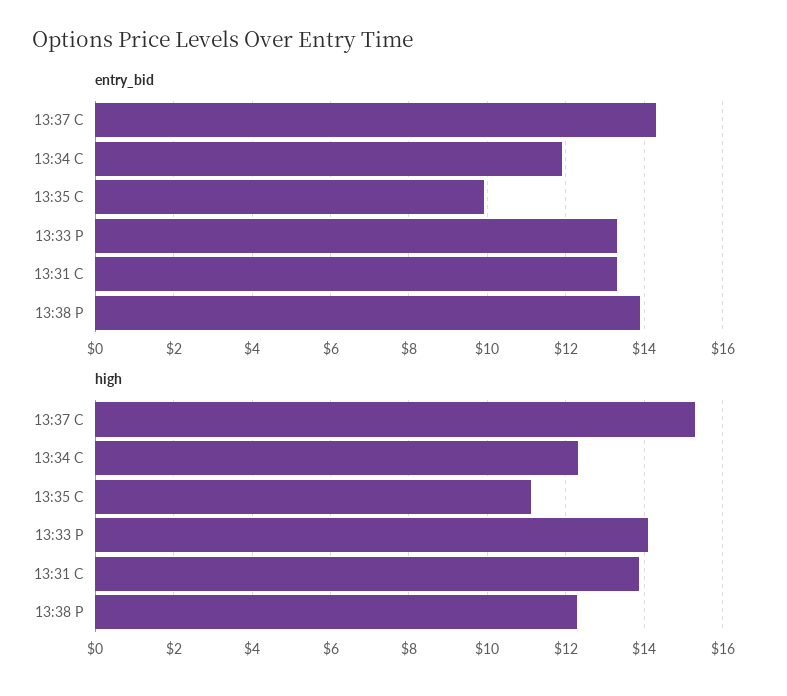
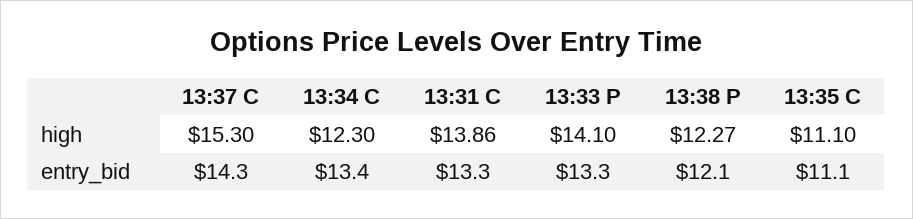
entry_bid, 13:34 C: 12 -> 13.4
entry_bid, 13:35 C: 10 -> 11.1
entry_bid, 13:38 P: 14 -> 12.1

